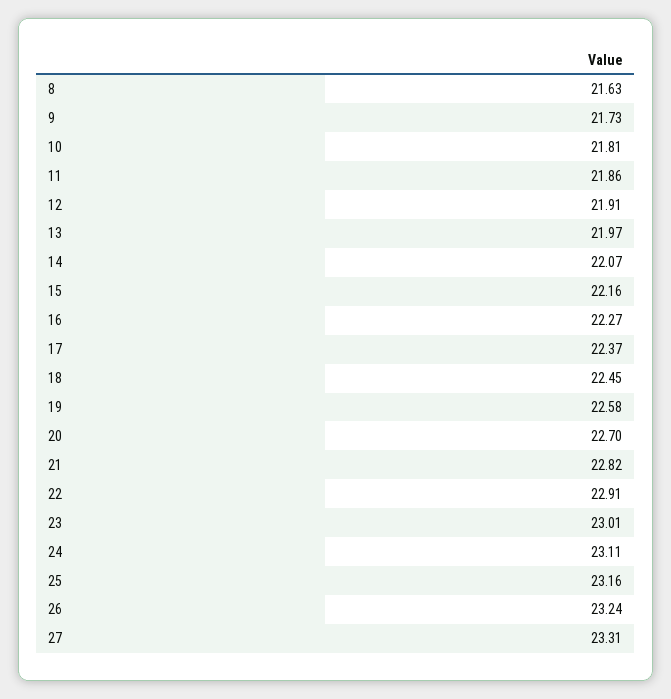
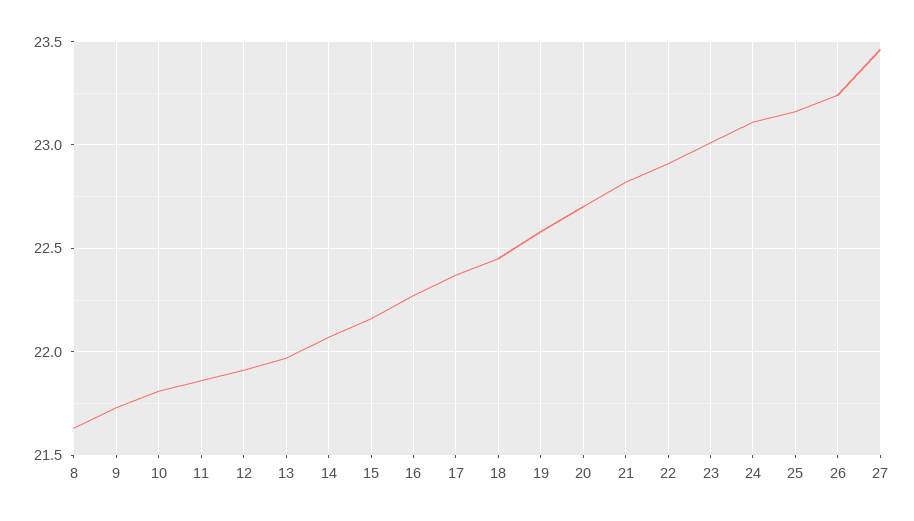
27: 23.31 -> 23.45

